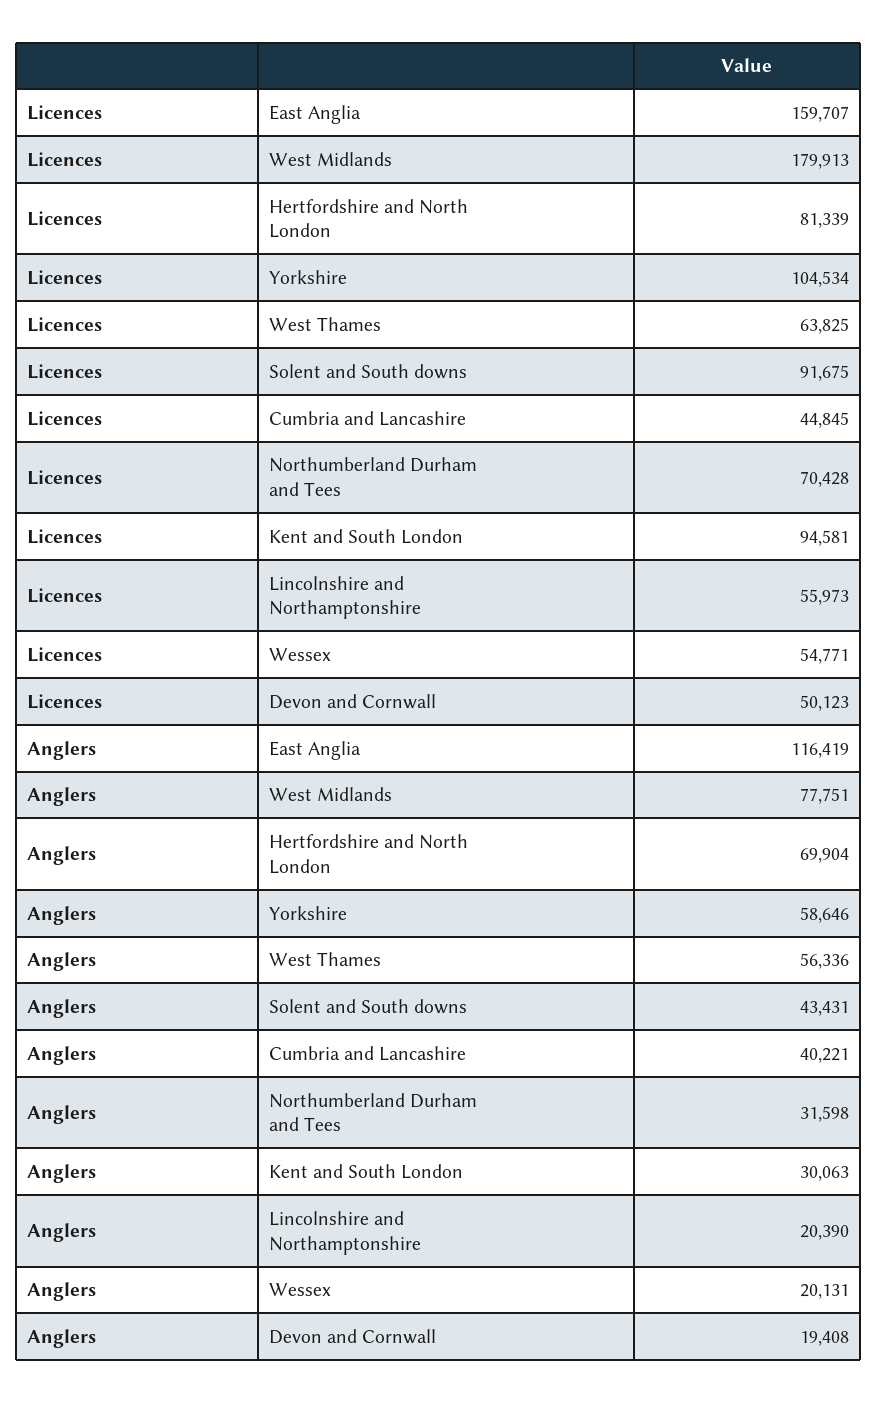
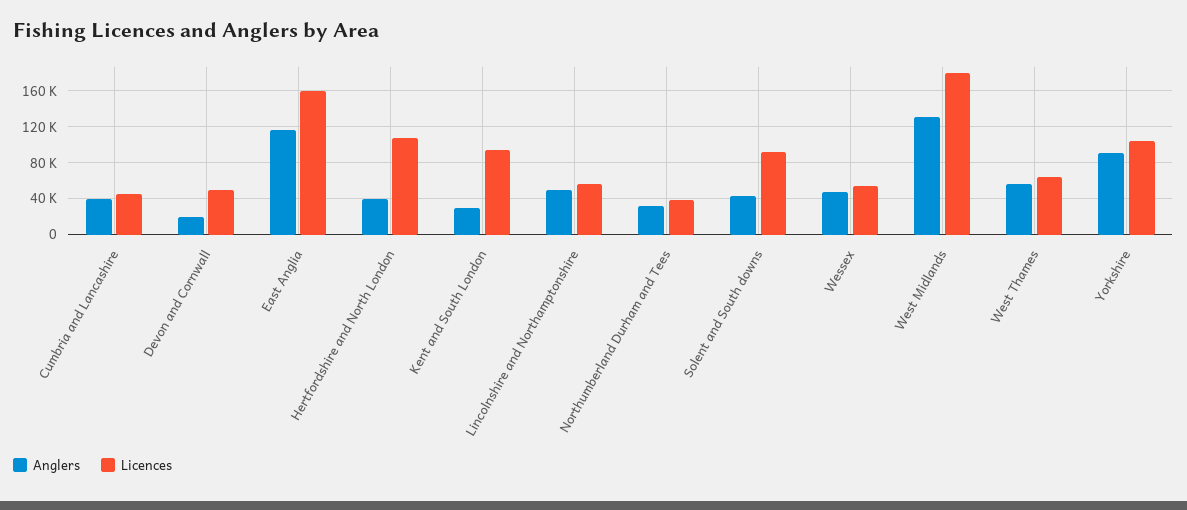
Licences, Hertfordshire and North London: 81339 -> 110000
Licences, Northumberland Durham and Tees: 70428 -> 40000
Anglers, West Midlands: 77751 -> 130000
Anglers, Hertfordshire and North London: 69904 -> 40000
Anglers, Yorkshire: 58646 -> 90000
Anglers, Lincolnshire and Northamptonshire: 20390 -> 50000
Anglers, Wessex: 20131 -> 50000

